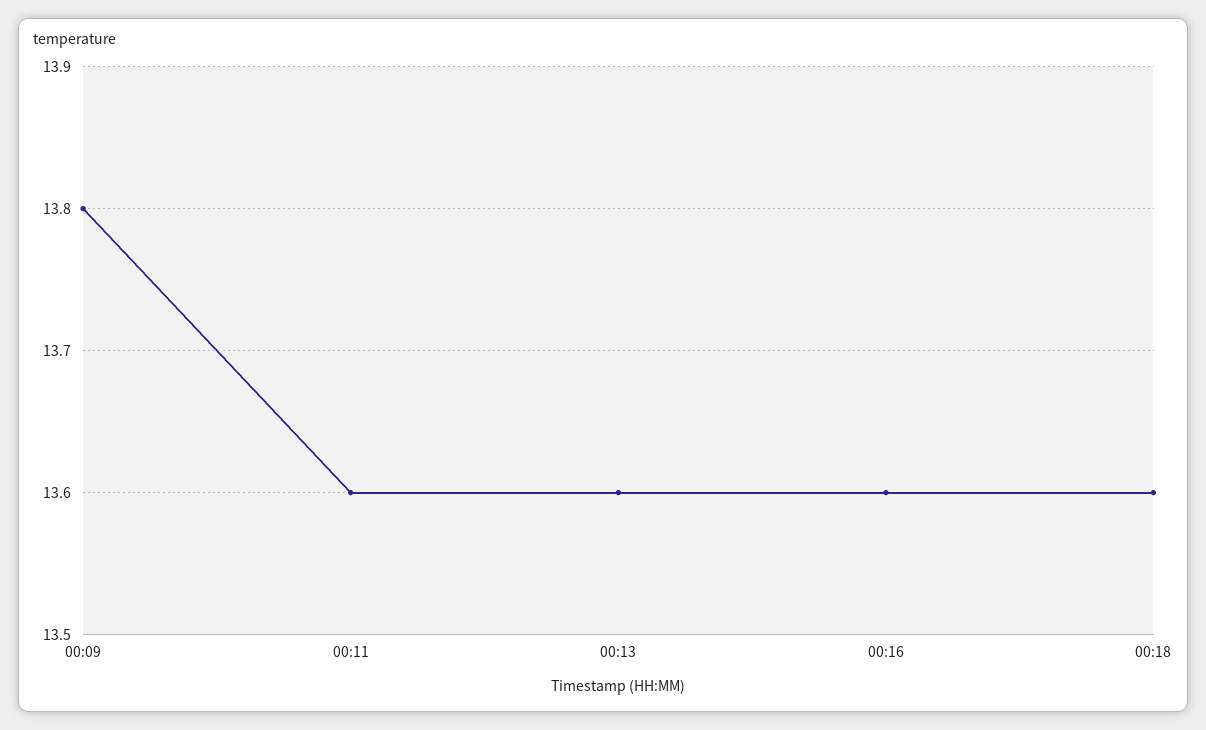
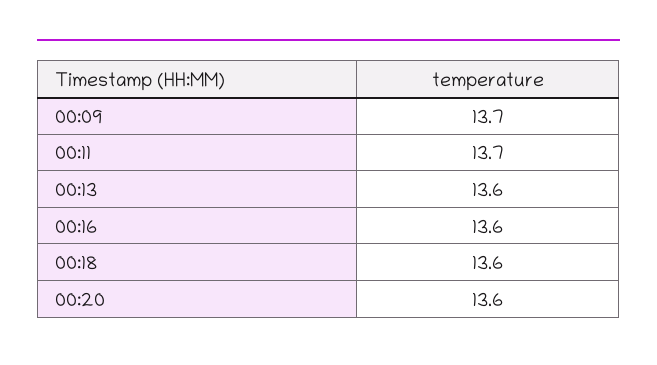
00:09: 13.8 -> 13.7
00:11: 13.6 -> 13.7
00:20: none -> 13.6

